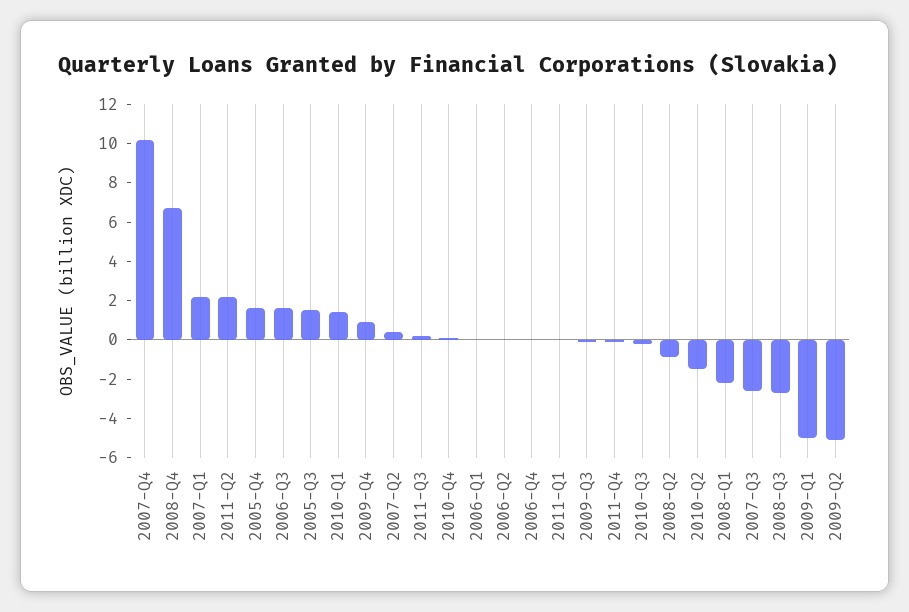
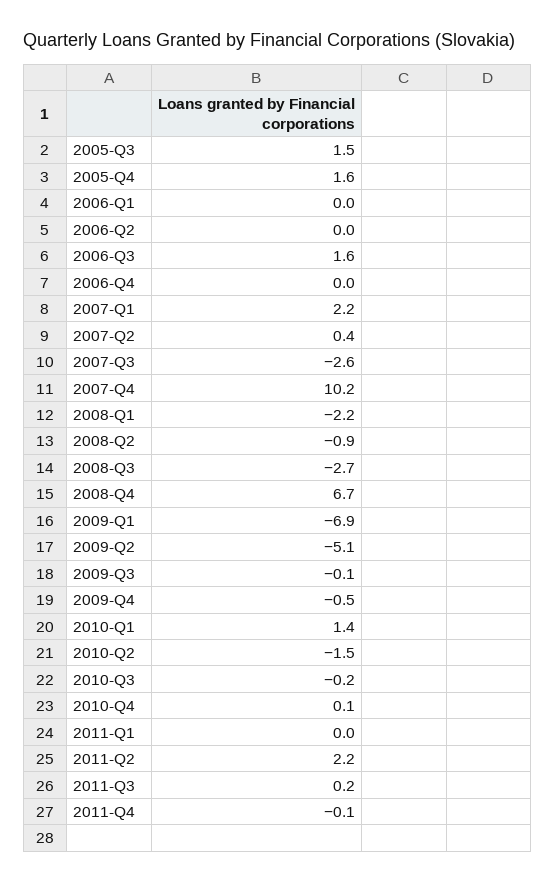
2009-Q4: 1 -> -0.5
2009-Q1: -5 -> -6.9

